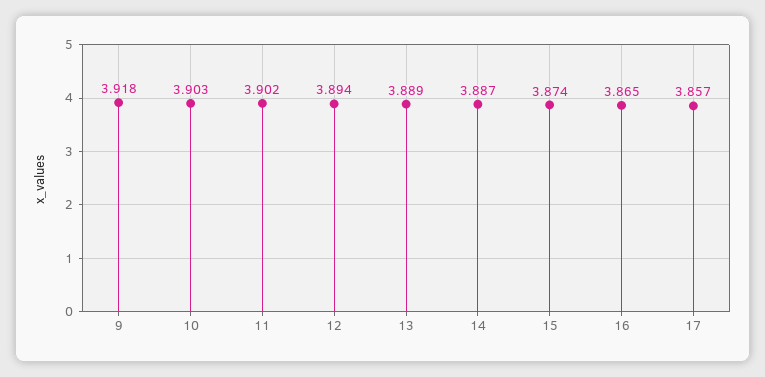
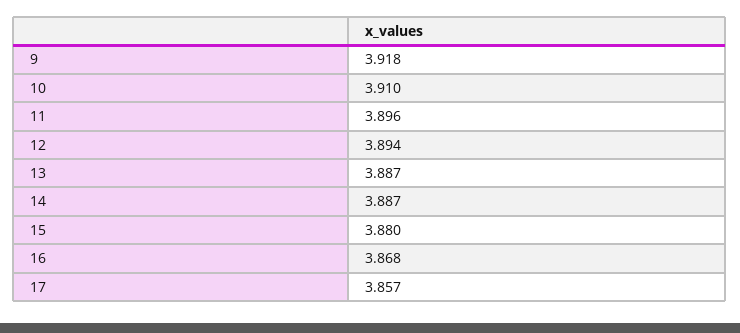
10: 3.903 -> 3.91
11: 3.902 -> 3.896
13: 3.889 -> 3.887
15: 3.874 -> 3.88
16: 3.865 -> 3.868

